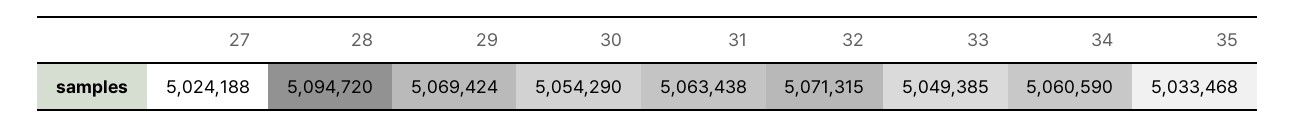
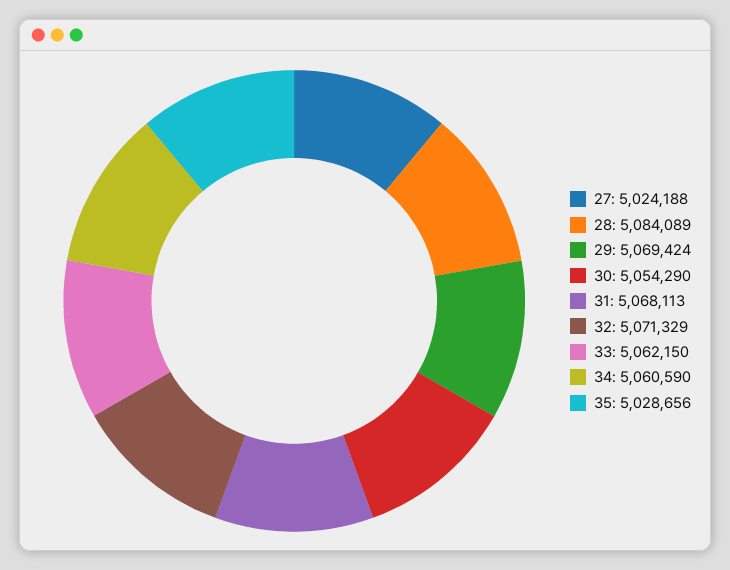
28: 5094720 -> 5084089
31: 5063438 -> 5068113
32: 5071315 -> 5071329
33: 5049385 -> 5062150
35: 5033468 -> 5028656

